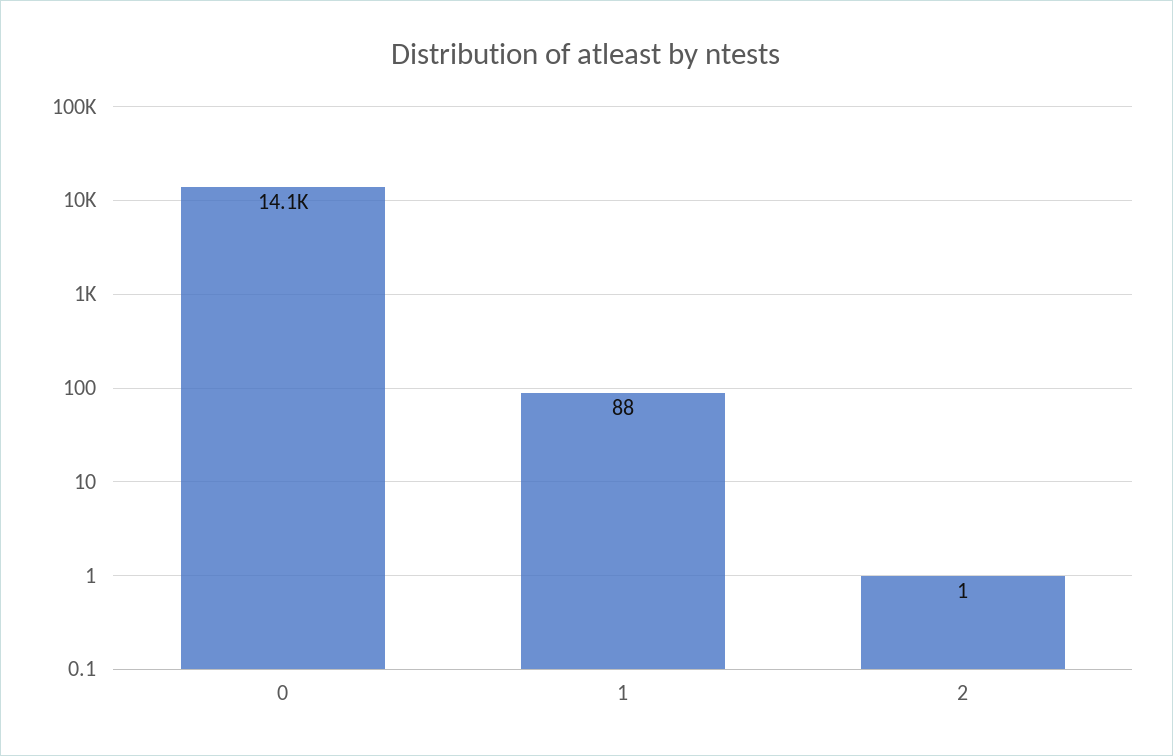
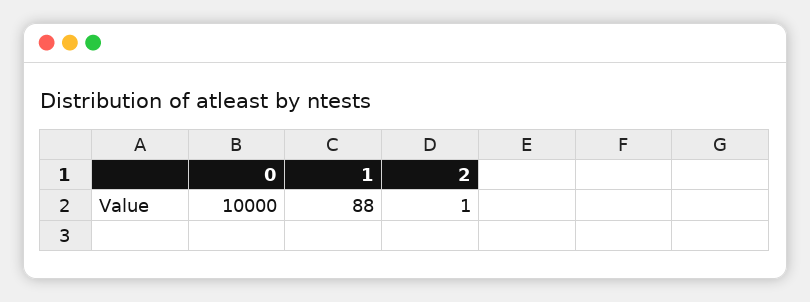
0: 14100 -> 10000

